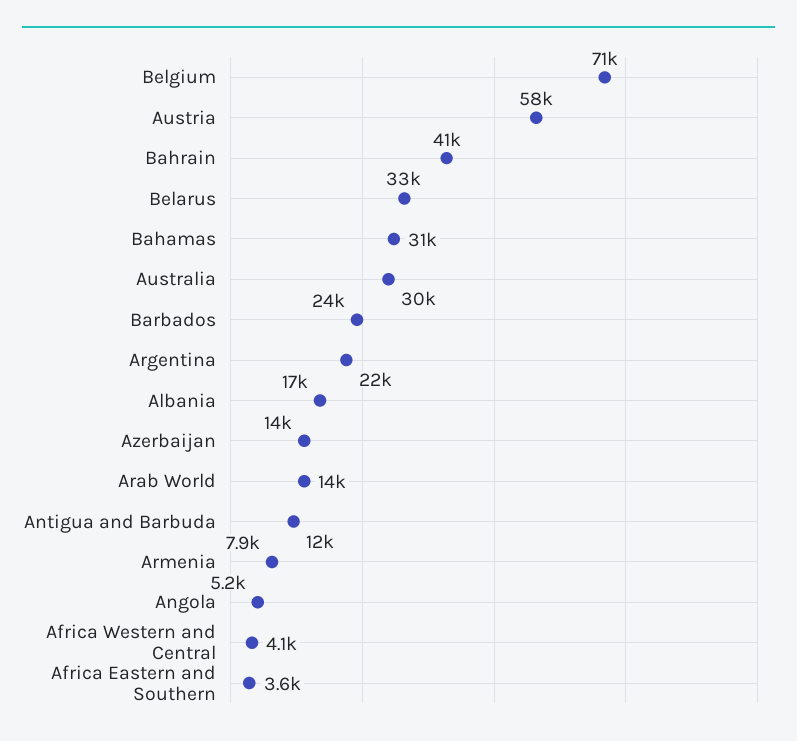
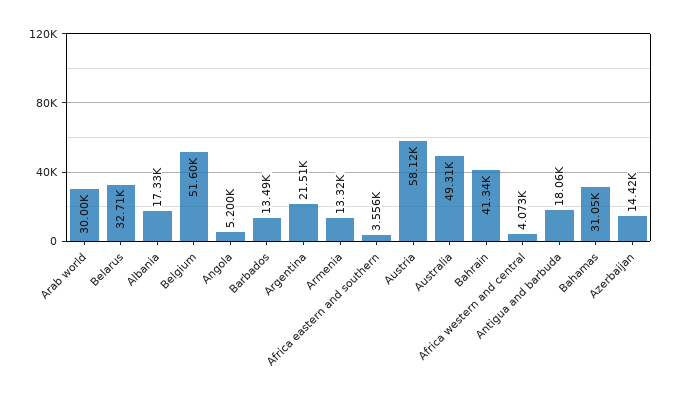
Belgium: 71000 -> 51600
Australia: 30000 -> 49310
Barbados: 24000 -> 13490
Arab World: 14000 -> 30000
Antigua and Barbuda: 12000 -> 18060
Armenia: 7900 -> 13320

